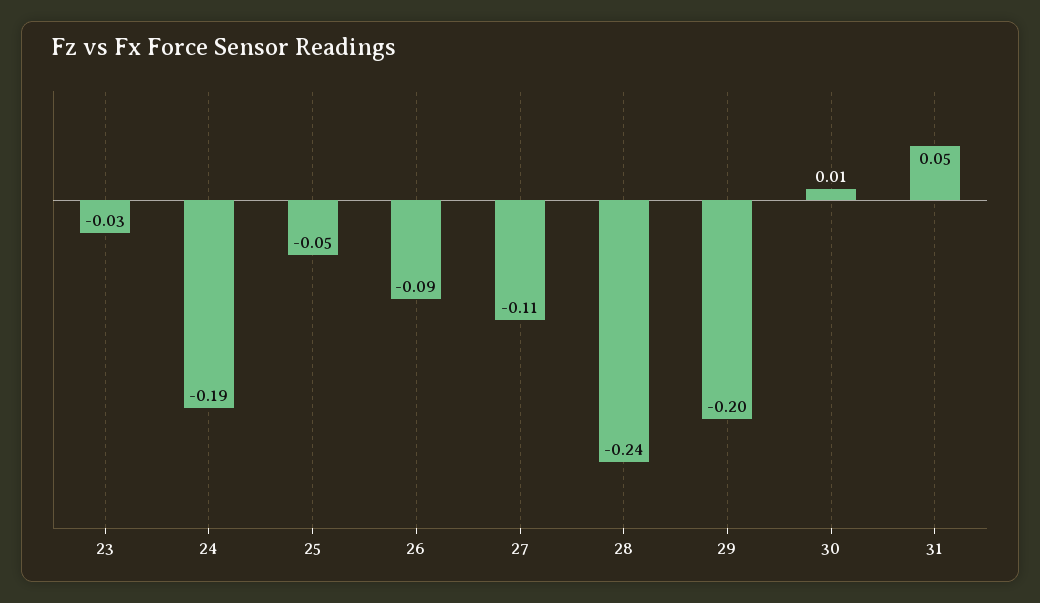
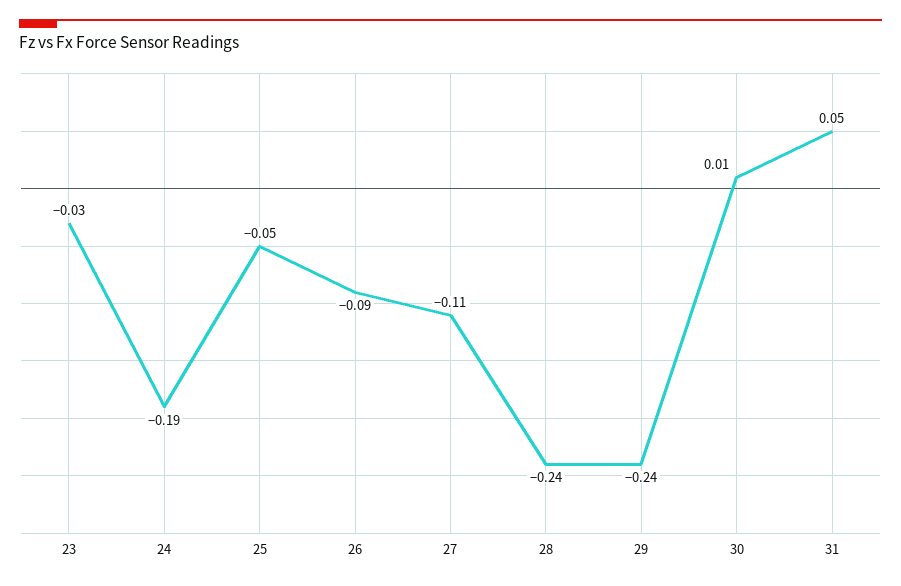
29: -0.2 -> -0.24

